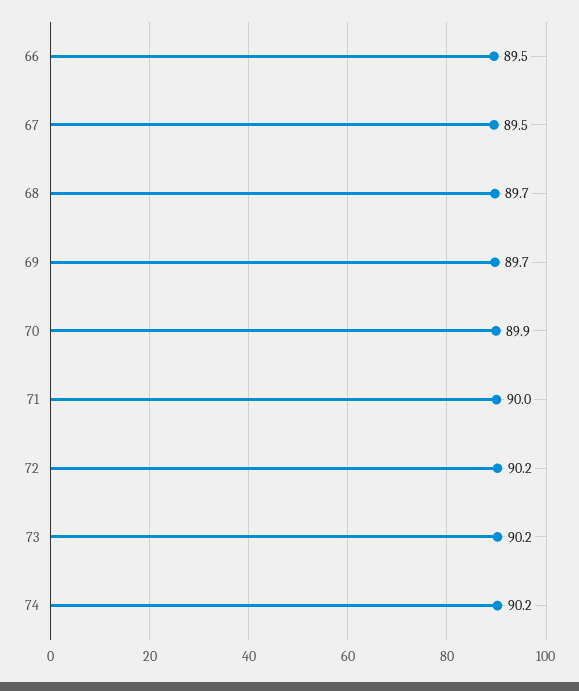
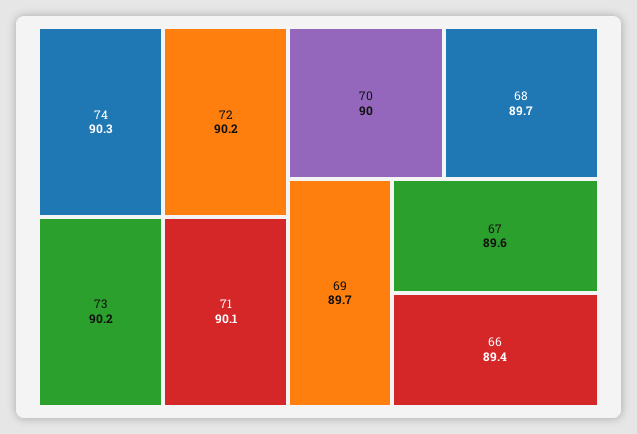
66: 89.5 -> 89.4
67: 89.5 -> 89.6
70: 89.9 -> 90
71: 90 -> 90.1
74: 90.2 -> 90.3

